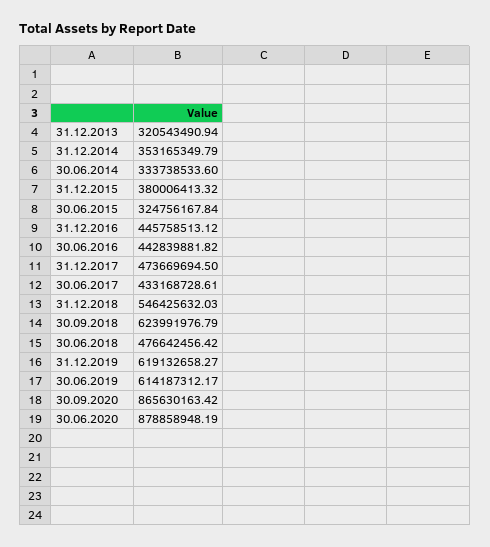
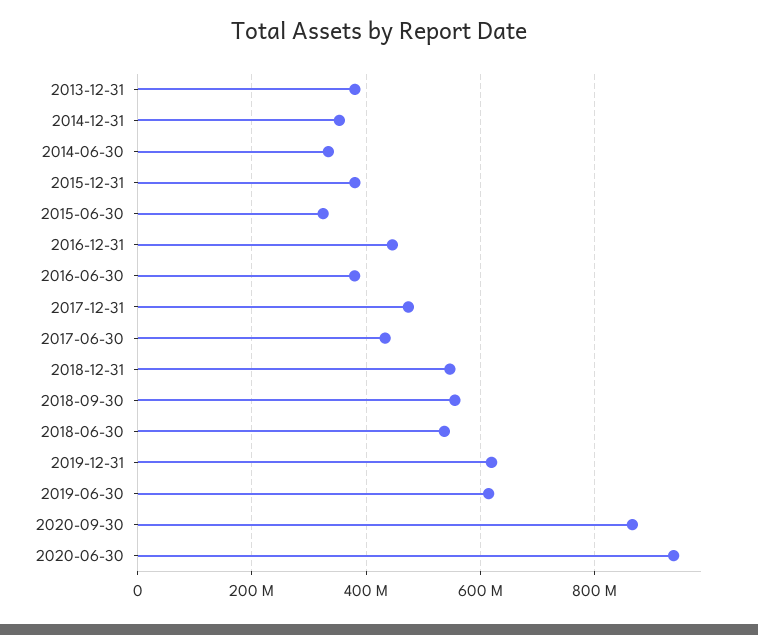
31.12.2013: 320543490.94 -> 380000000
30.06.2016: 442839881.82 -> 380000000
30.09.2018: 623991976.79 -> 560000000
30.06.2018: 476642456.42 -> 540000000
30.06.2020: 878858948.19 -> 940000000

